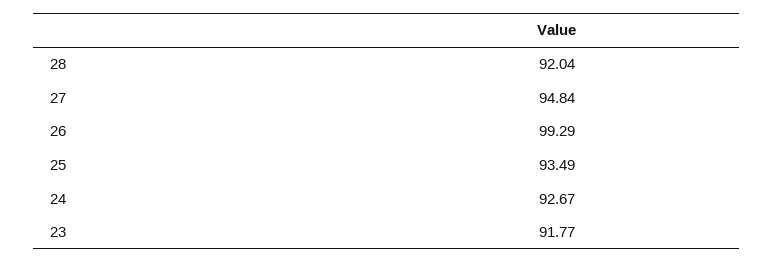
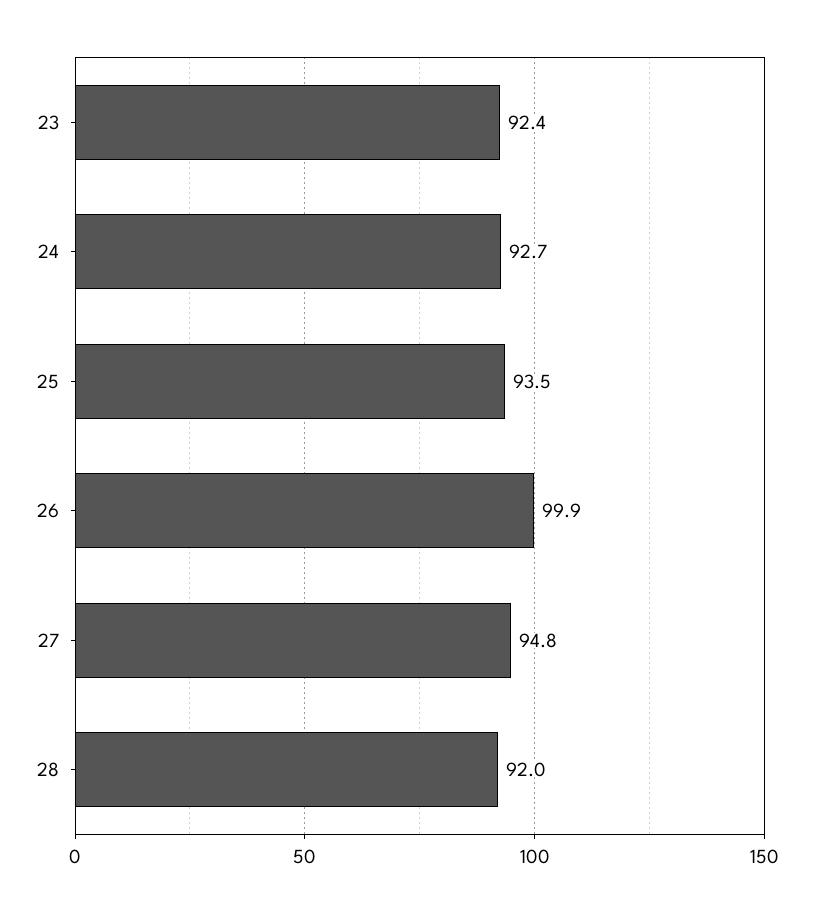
26: 99.29 -> 99.9
23: 91.77 -> 92.4

